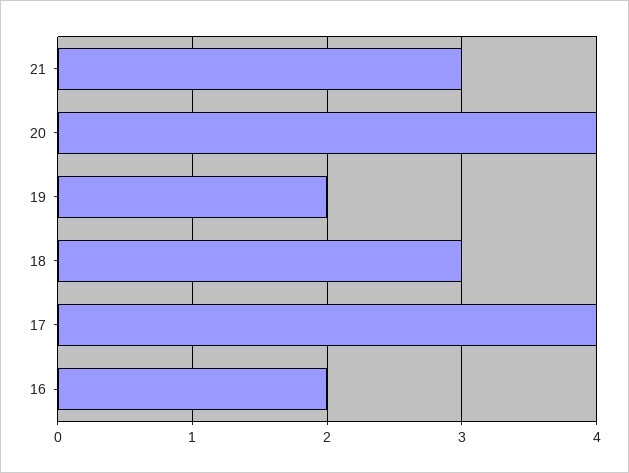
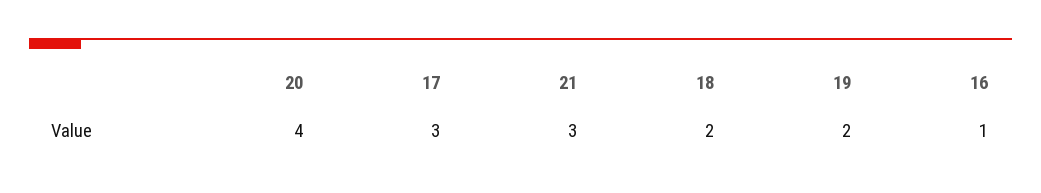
18: 3 -> 2
17: 4 -> 3
16: 2 -> 1

